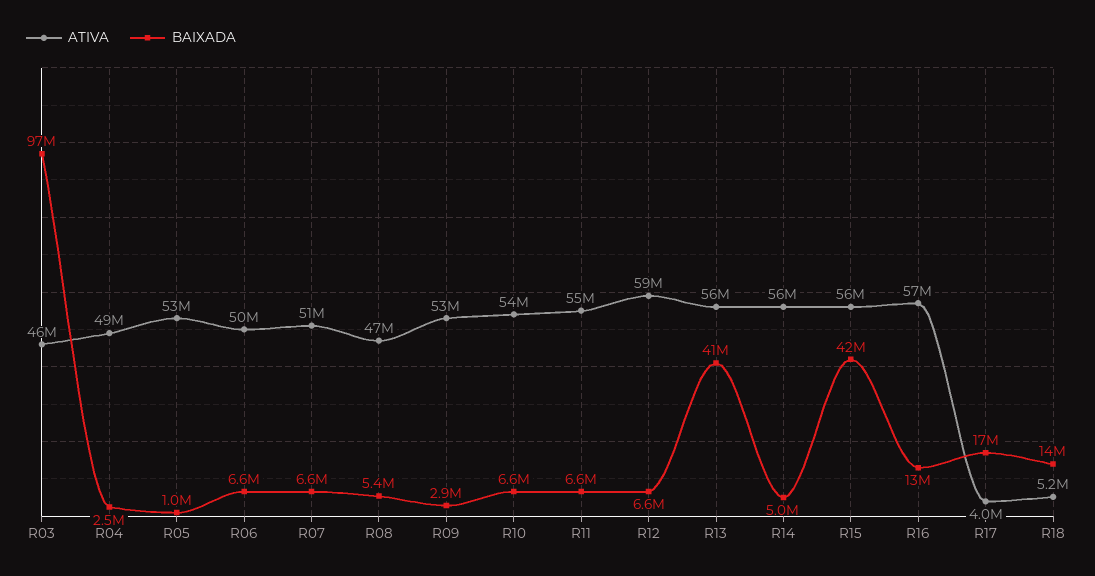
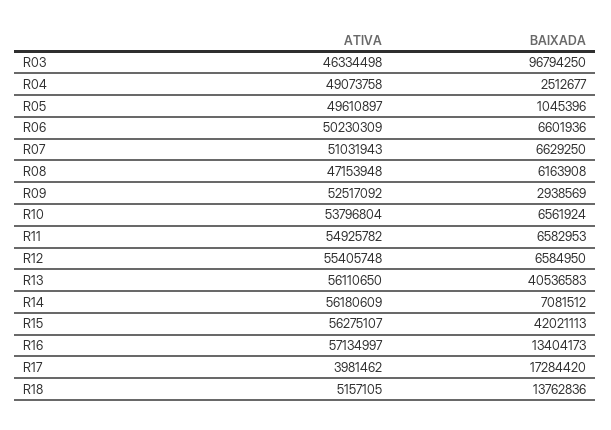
ATIVA, R05: 53000000 -> 49610897
BAIXADA, R08: 5400000 -> 6163908
ATIVA, R12: 59000000 -> 55405748
BAIXADA, R14: 5000000 -> 7081512

